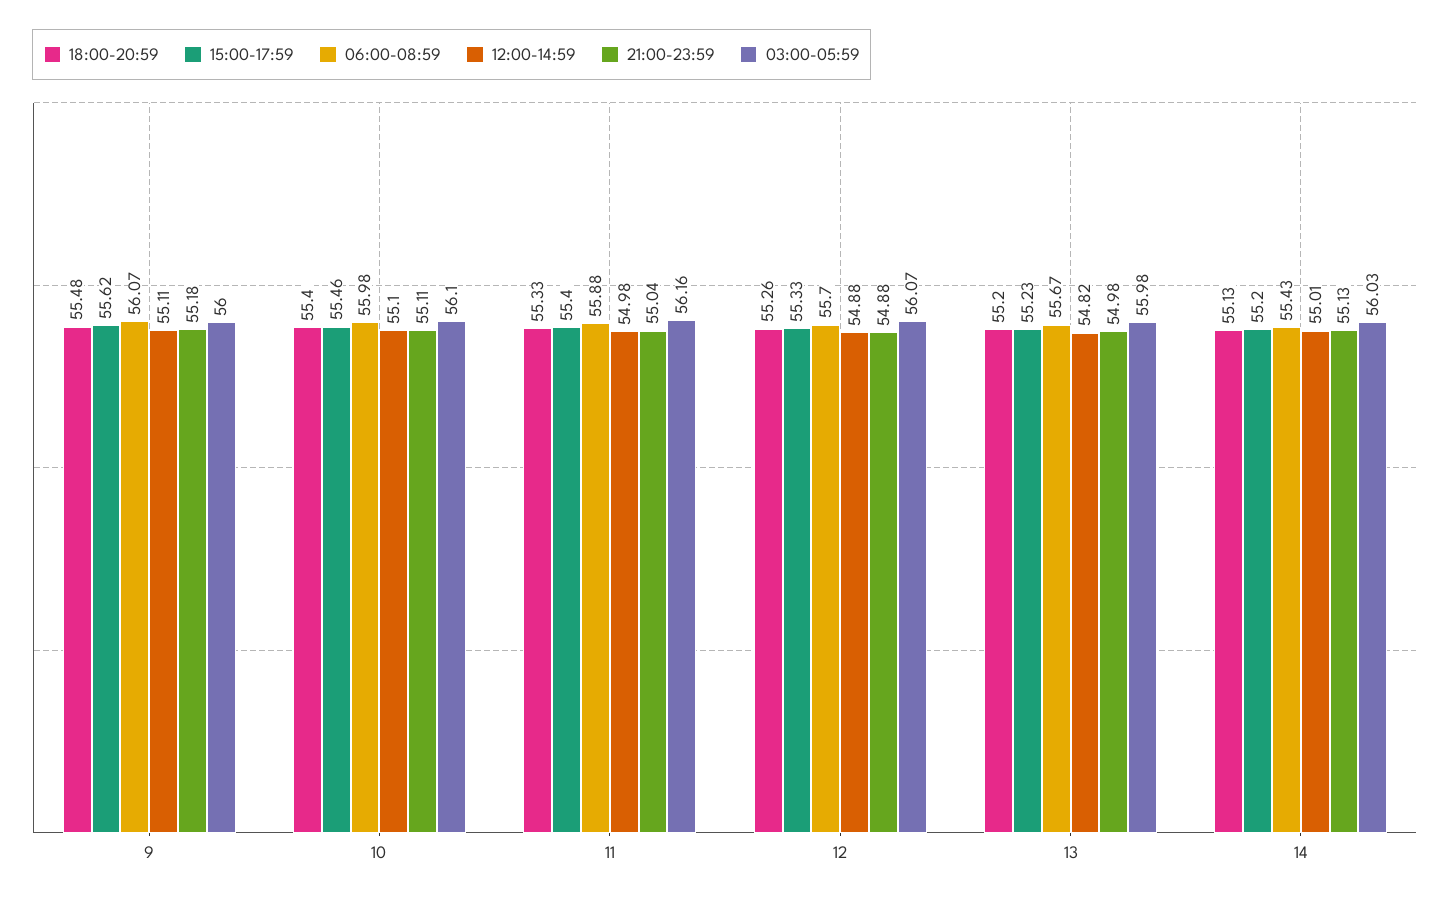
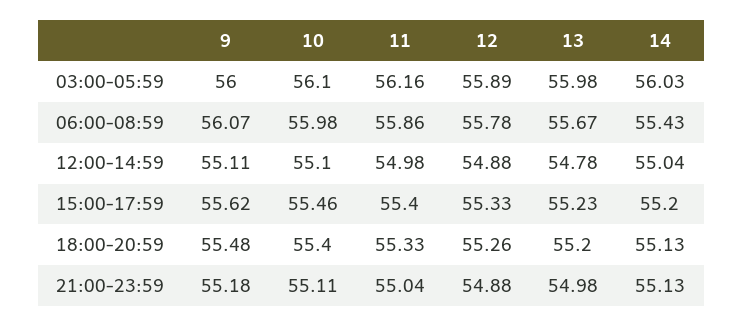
06:00-08:59, 11: 55.88 -> 55.86
06:00-08:59, 12: 55.7 -> 55.78
03:00-05:59, 12: 56.07 -> 55.89
12:00-14:59, 13: 54.82 -> 54.78
12:00-14:59, 14: 55.01 -> 55.04

